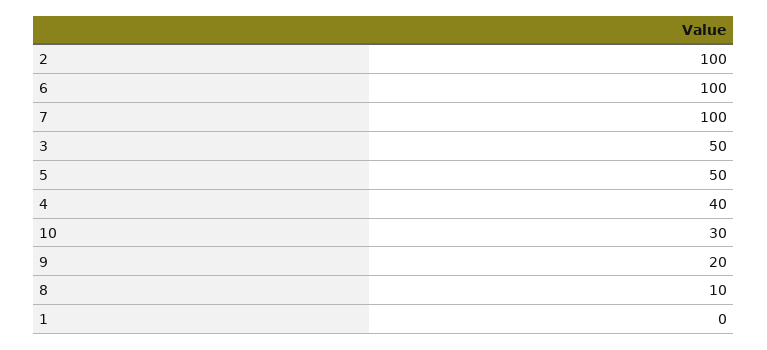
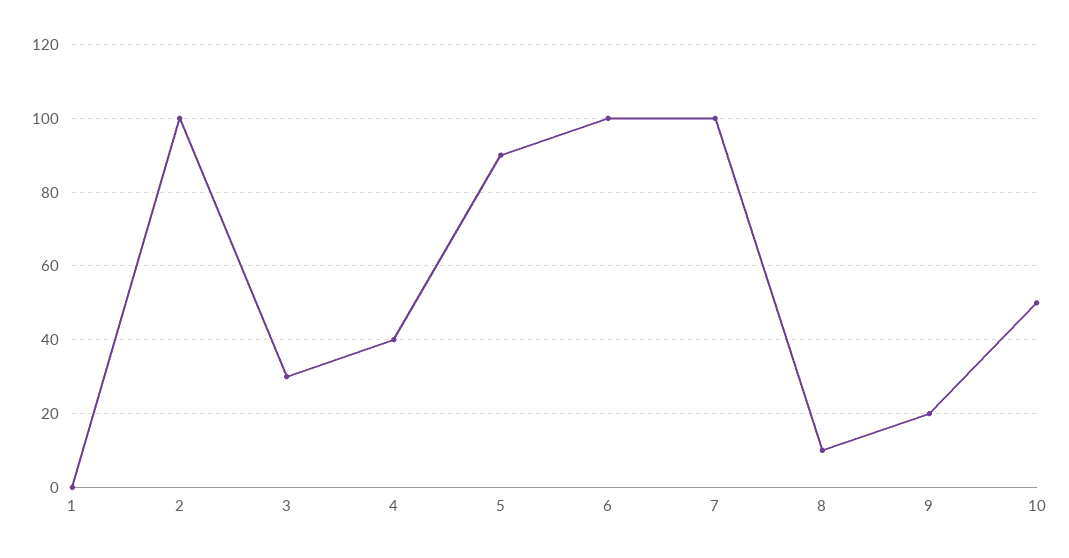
3: 50 -> 30
5: 50 -> 90
10: 30 -> 50

